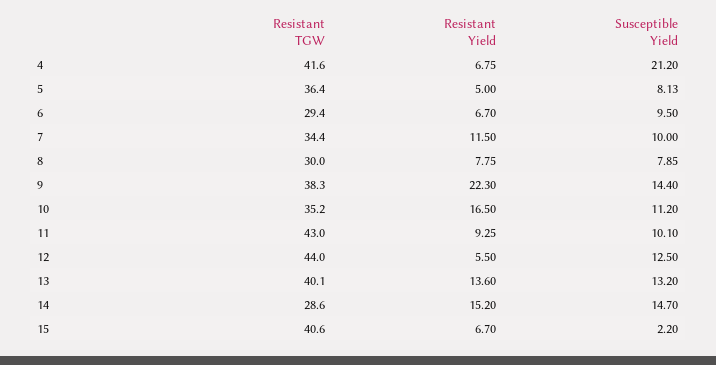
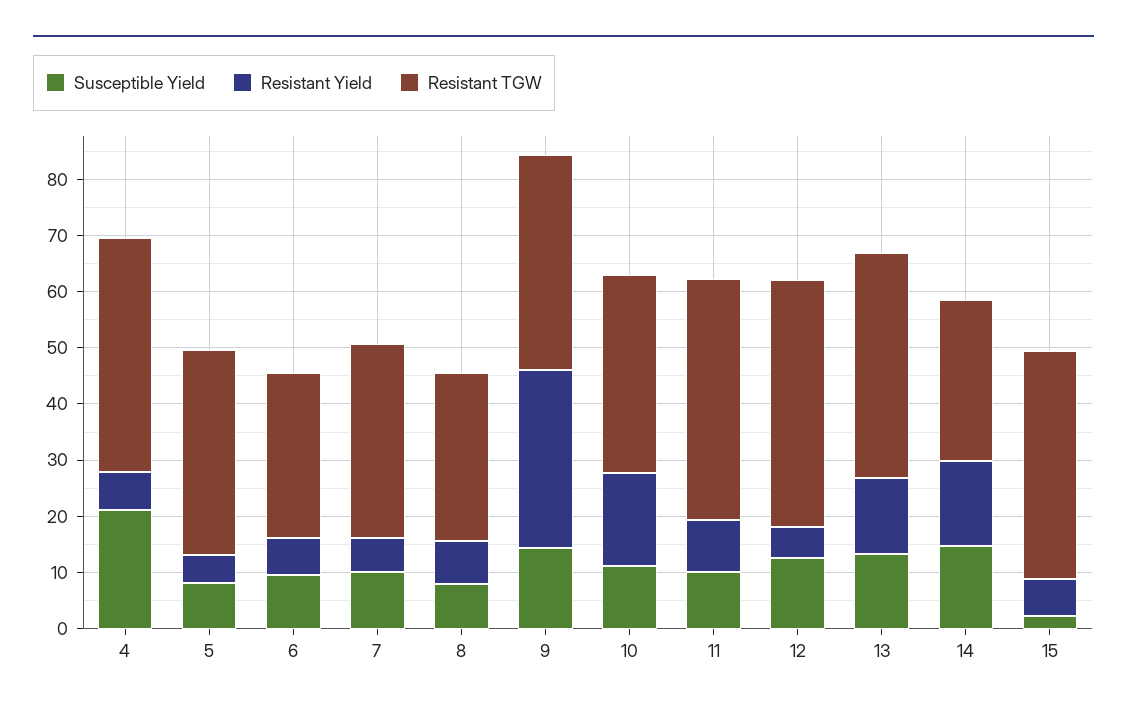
Resistant Yield, 7: 11.5 -> 6
Resistant Yield, 9: 22.3 -> 32

